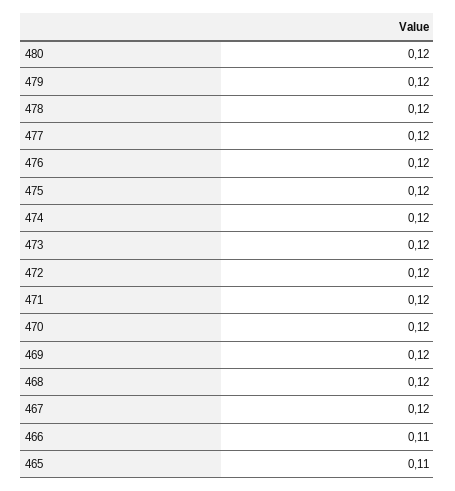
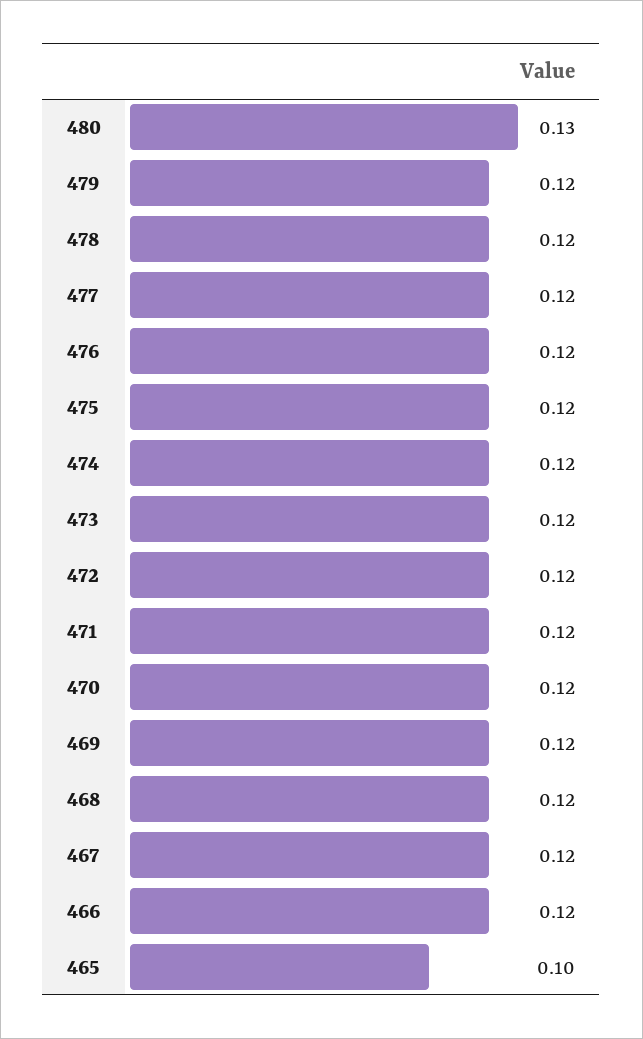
480: 0.12 -> 0.13
466: 0.11 -> 0.12
465: 0.11 -> 0.1

